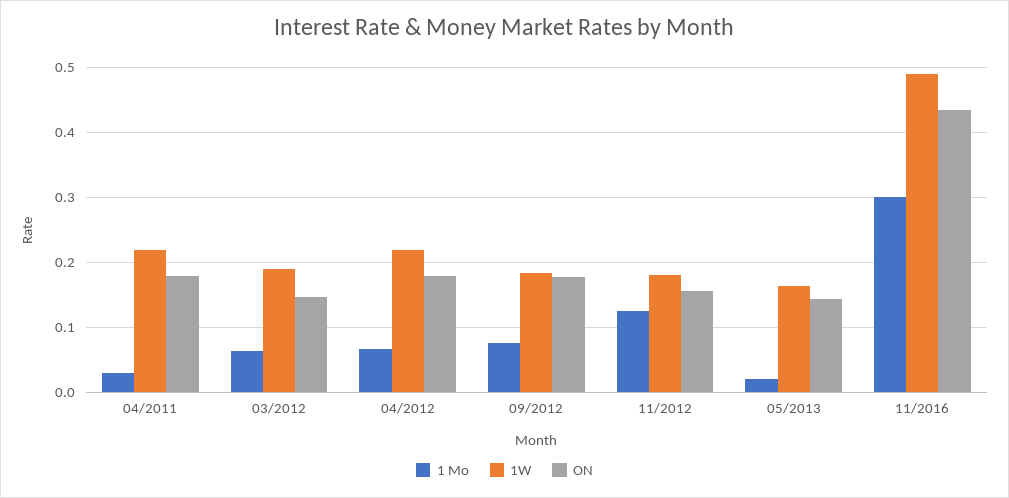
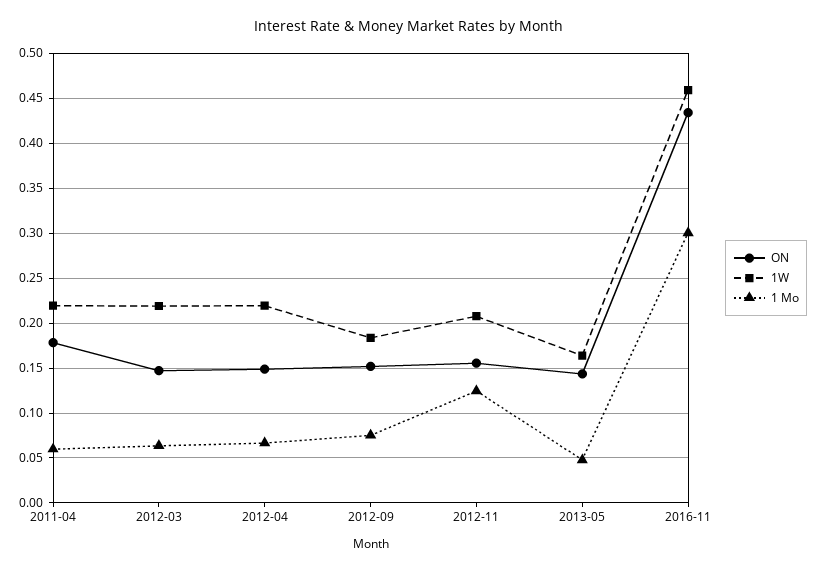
1 Mo, 04/2011: 0.03 -> 0.06
1W, 03/2012: 0.19 -> 0.22
ON, 04/2012: 0.18 -> 0.15
ON, 09/2012: 0.18 -> 0.15
1W, 11/2012: 0.18 -> 0.21
1 Mo, 05/2013: 0.02 -> 0.05
1W, 11/2016: 0.49 -> 0.46

